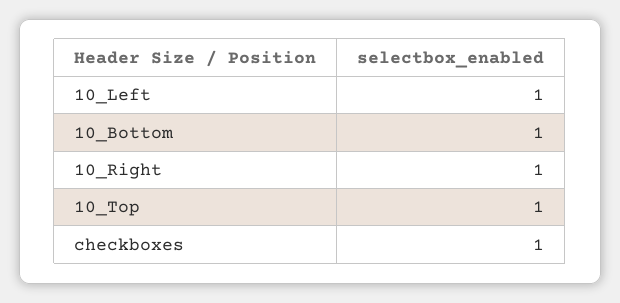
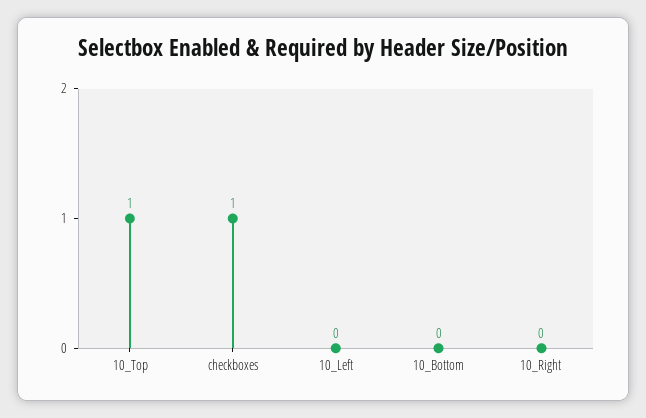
10_Left: 1 -> 0
10_Bottom: 1 -> 0
10_Right: 1 -> 0

